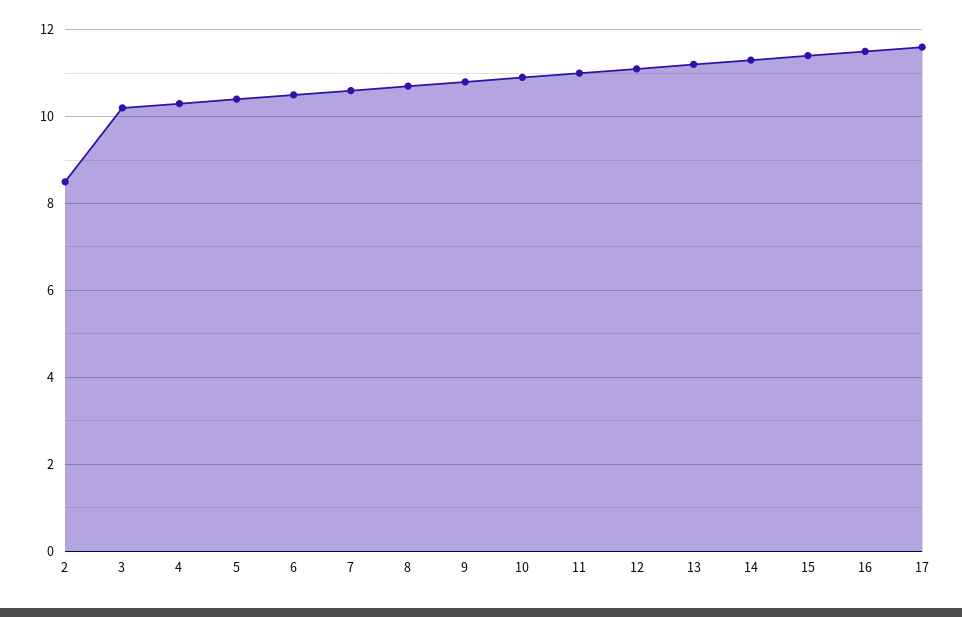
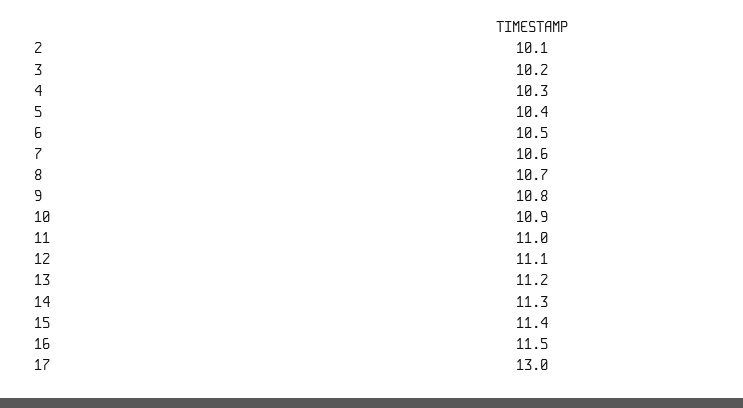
2: 8.5 -> 10.1
17: 11.5 -> 13

